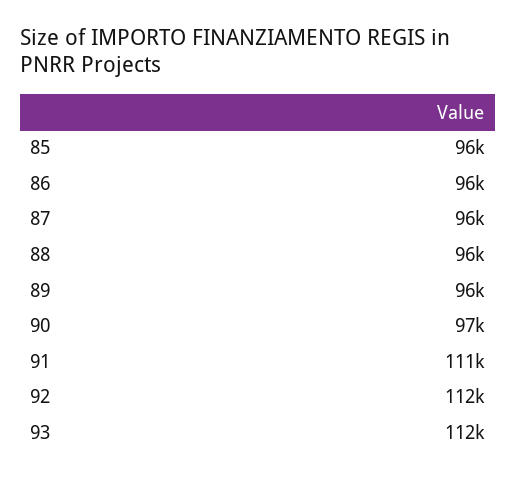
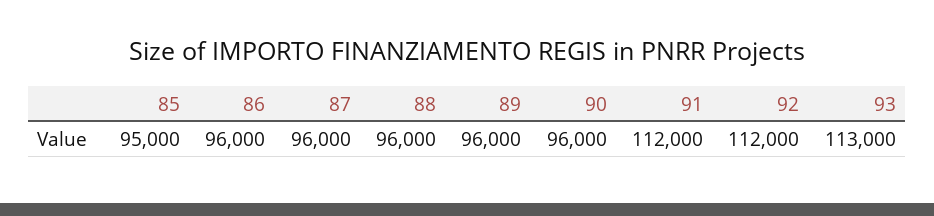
85: 96000 -> 95000
90: 97000 -> 96000
91: 111000 -> 112000
93: 112000 -> 113000

